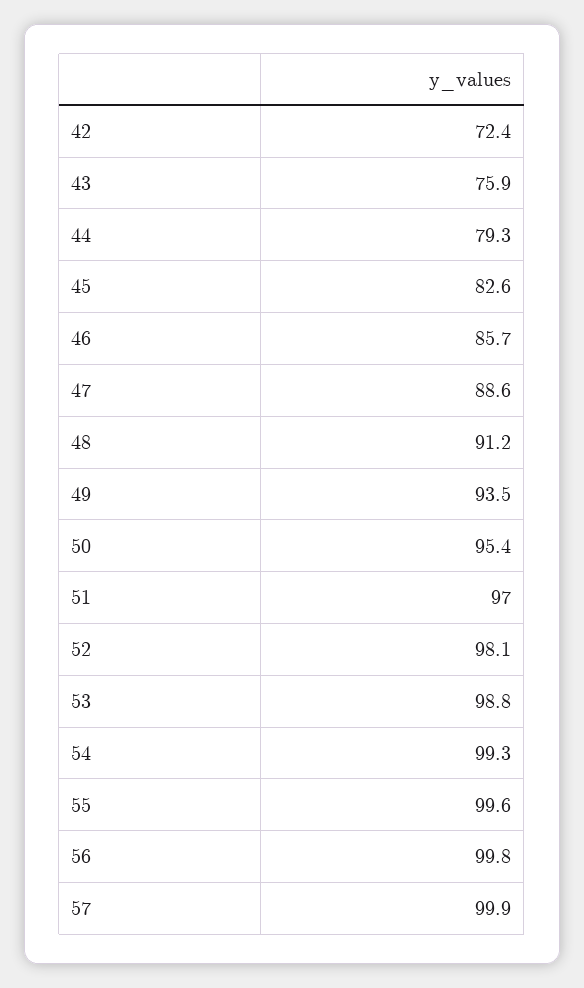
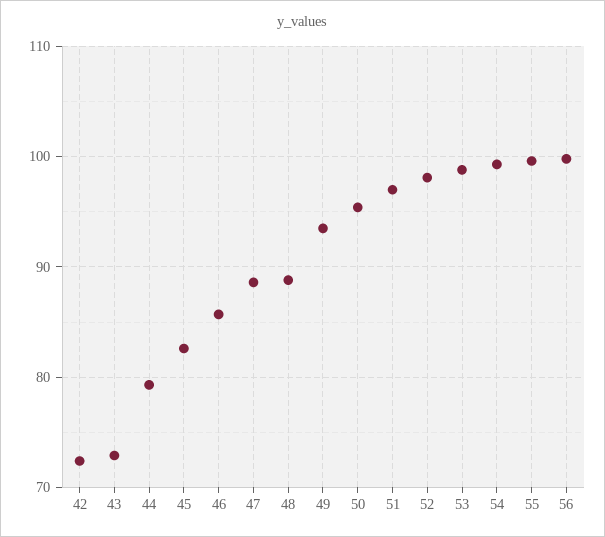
43: 75.9 -> 73
48: 91.2 -> 89
57: 99.9 -> none

